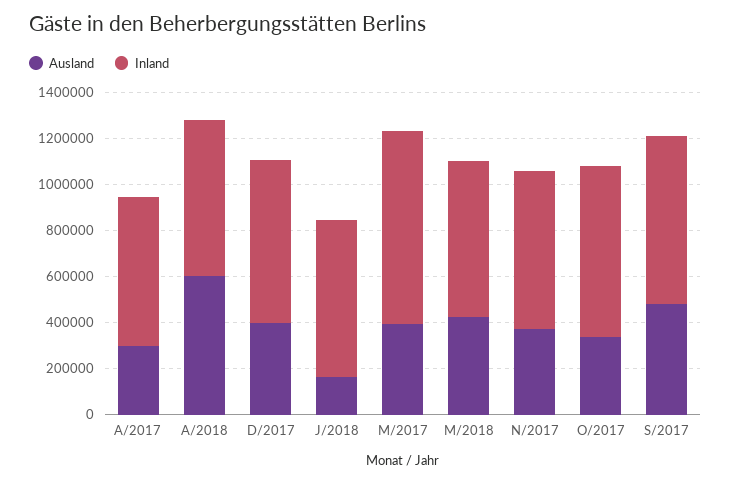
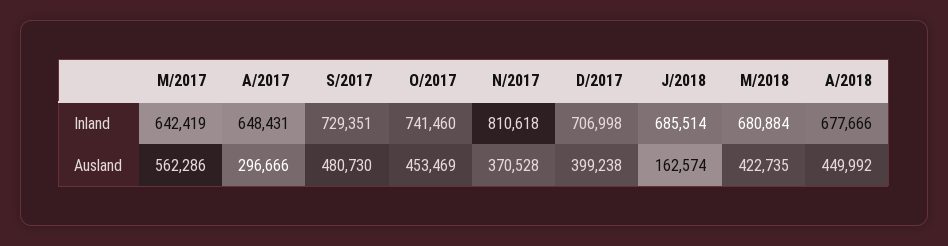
Ausland, A/2018: 600000 -> 449992
Ausland, M/2017: 400000 -> 562286
Inland, M/2017: 850000 -> 642419
Inland, N/2017: 700000 -> 810618
Ausland, O/2017: 350000 -> 453469

